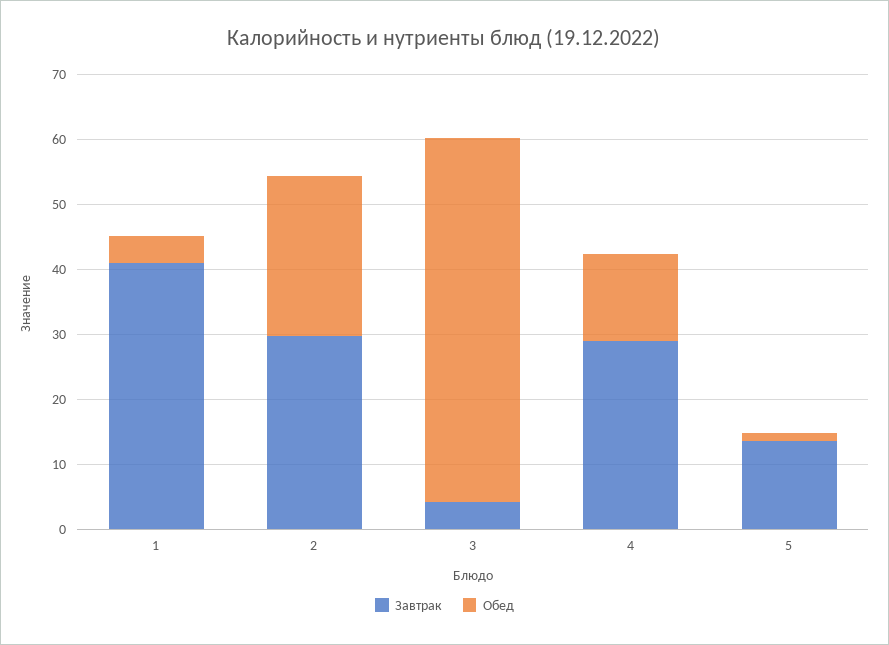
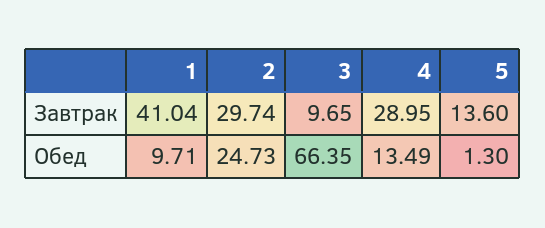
Обед, 1: 4 -> 9.71
Завтрак, 3: 4 -> 9.65
Обед, 3: 56 -> 66.35

